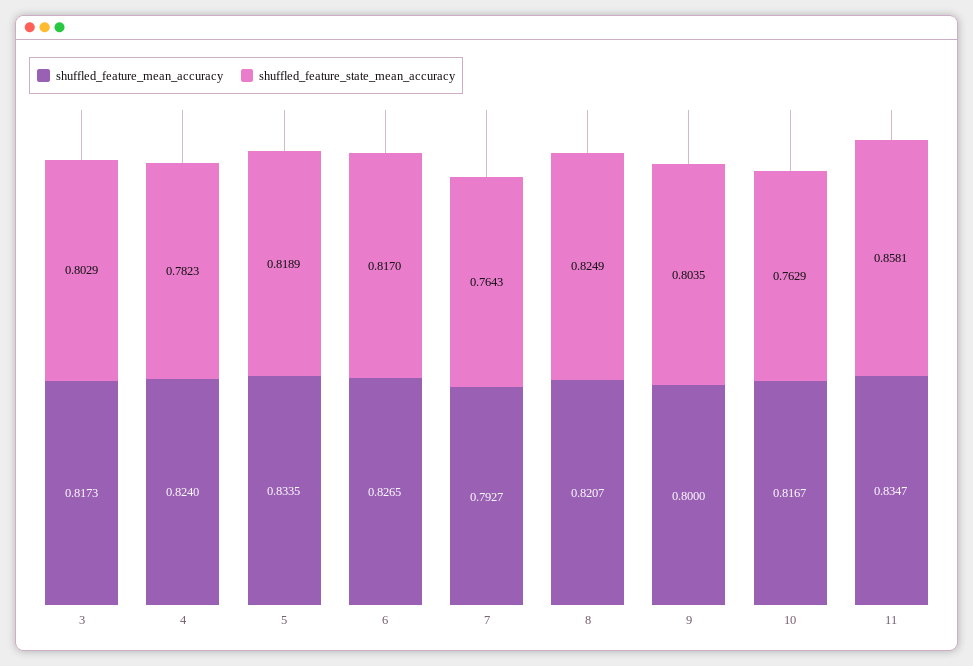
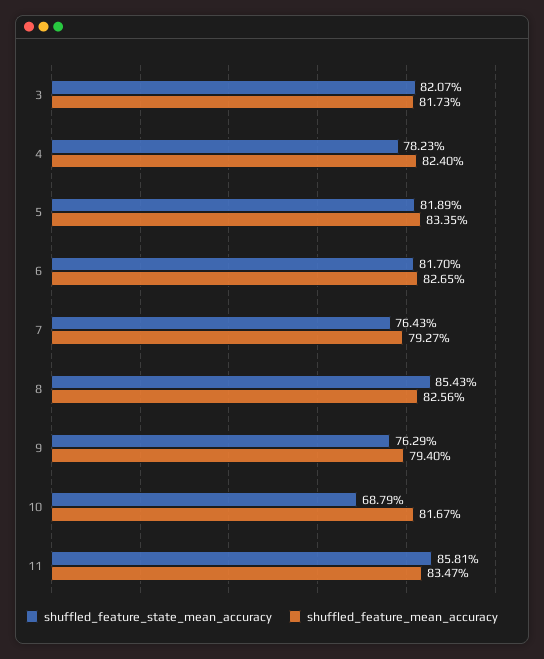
shuffled_feature_state_mean_accuracy, 3: 0.8029 -> 0.8207
shuffled_feature_mean_accuracy, 8: 0.8207 -> 0.8256
shuffled_feature_state_mean_accuracy, 8: 0.8249 -> 0.8543
shuffled_feature_mean_accuracy, 9: 0.8 -> 0.794
shuffled_feature_state_mean_accuracy, 9: 0.8035 -> 0.7629
shuffled_feature_state_mean_accuracy, 10: 0.7629 -> 0.6879

